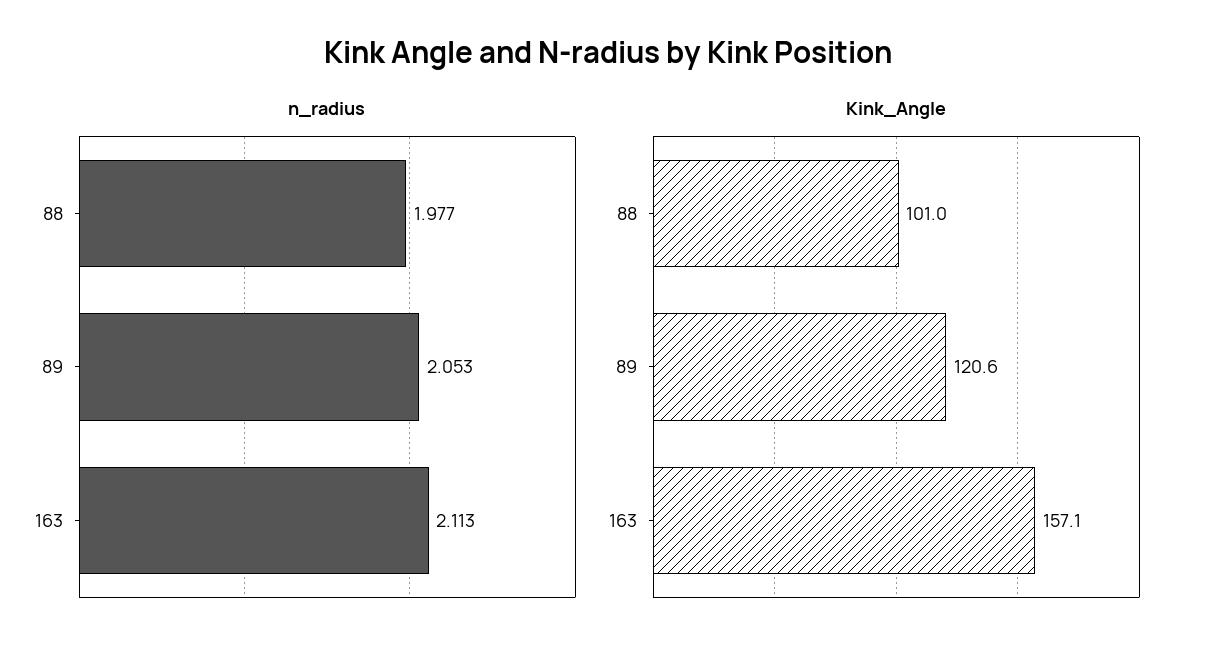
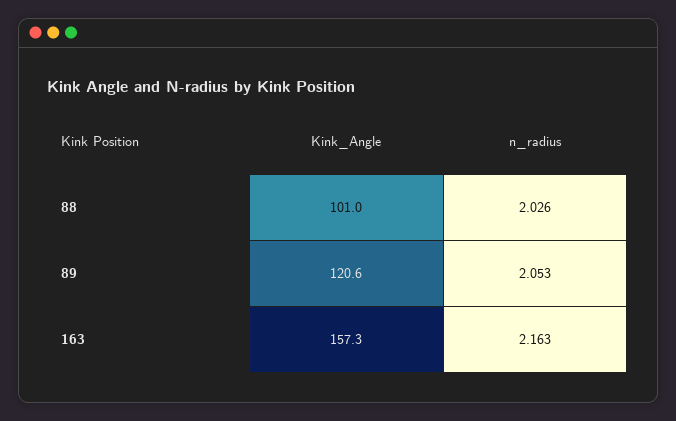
n_radius, 88: 1.977 -> 2.026
n_radius, 163: 2.113 -> 2.163
Kink_Angle, 163: 157.1 -> 157.3

